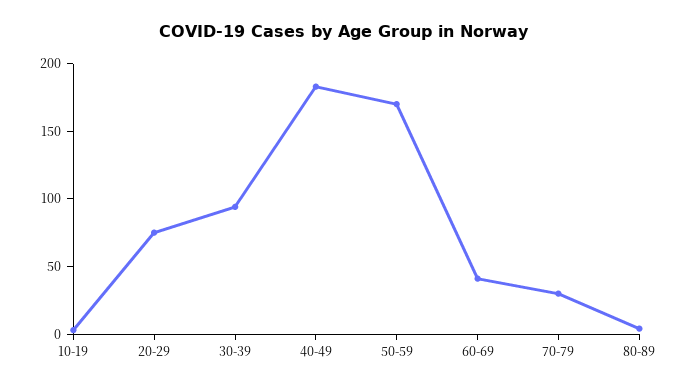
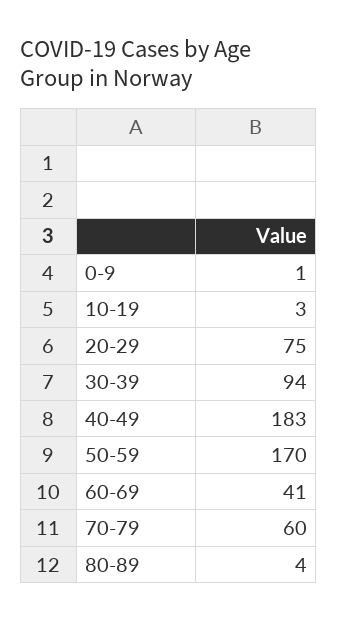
70-79: 30 -> 60
0-9: none -> 1

